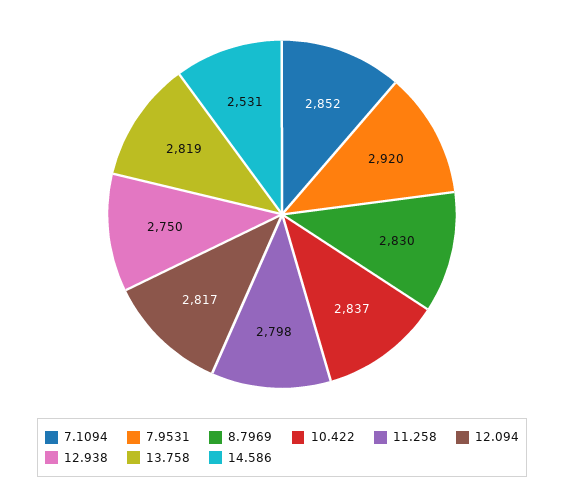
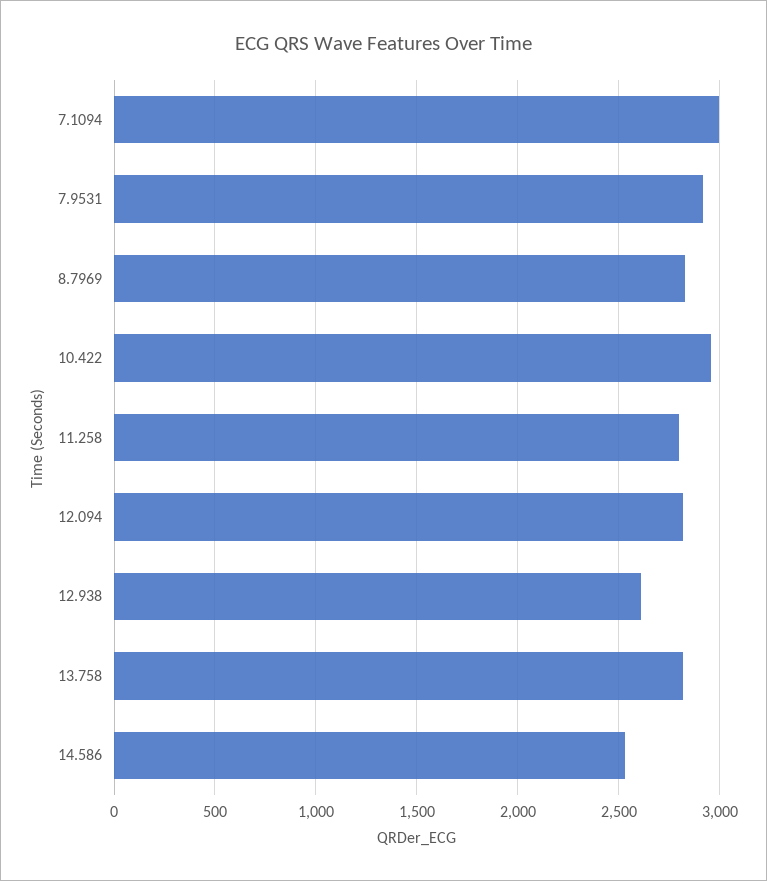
7.1094: 2852 -> 3000
10.422: 2837 -> 2950
12.938: 2750 -> 2600

